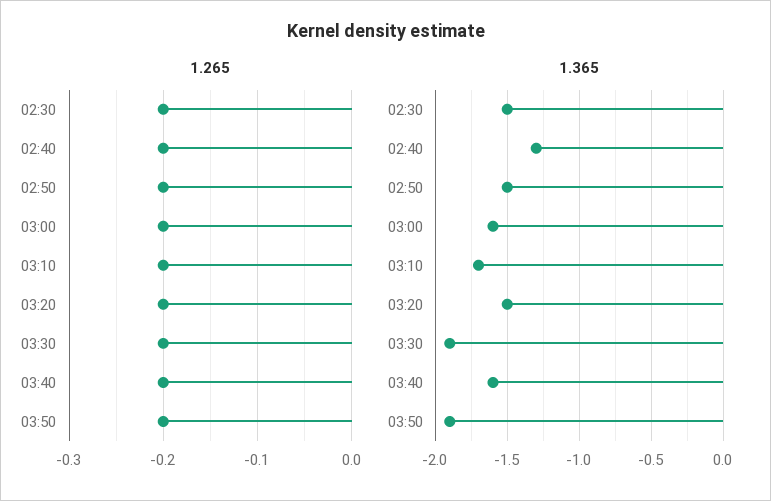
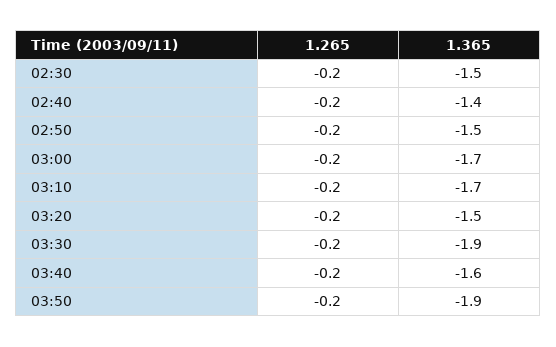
1.365, 02:40: -1.3 -> -1.4
1.365, 03:00: -1.6 -> -1.7

